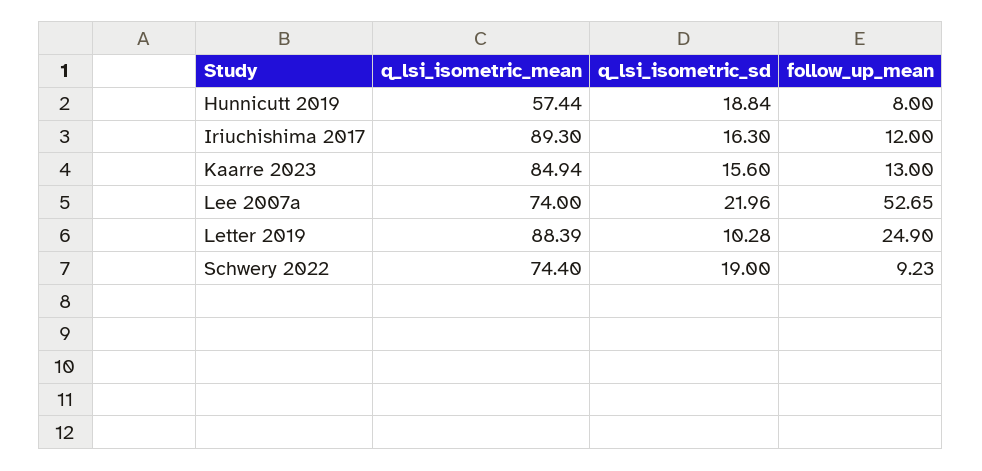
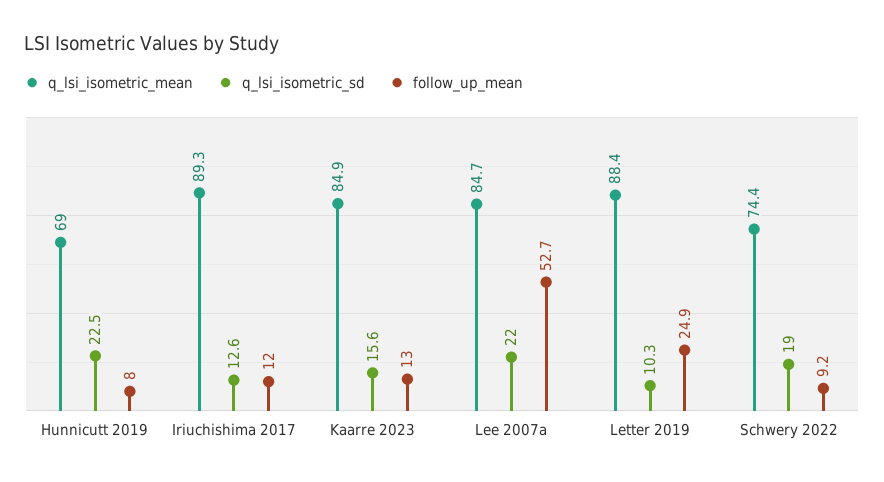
q_lsi_isometric_mean, Hunnicutt 2019: 57.44 -> 69
q_lsi_isometric_sd, Hunnicutt 2019: 18.84 -> 22.5
q_lsi_isometric_sd, Iriuchishima 2017: 16.3 -> 12.6
q_lsi_isometric_mean, Lee 2007a: 74 -> 84.7

